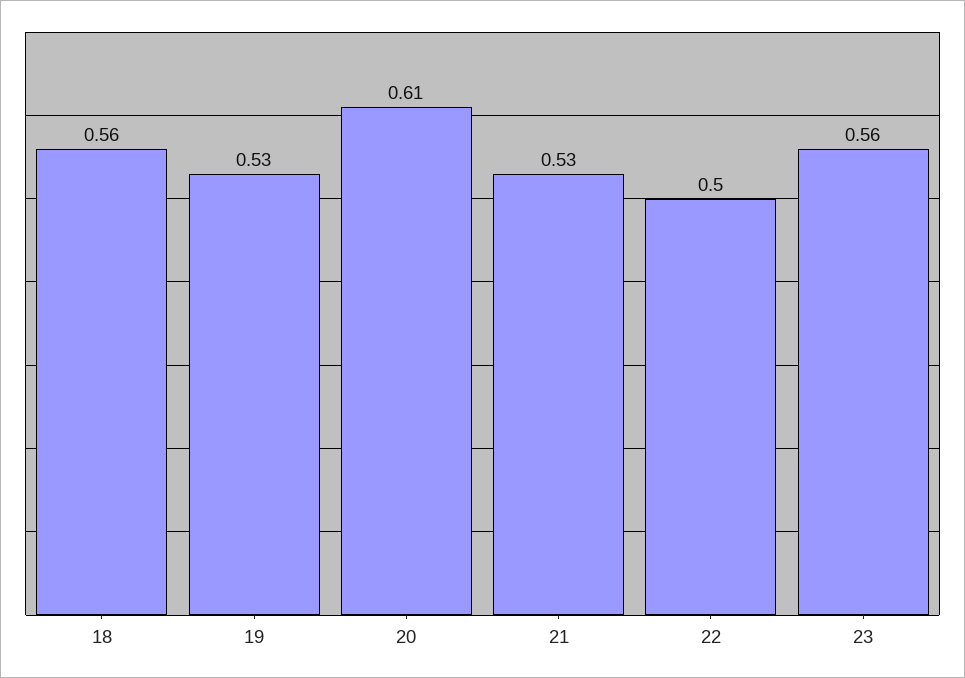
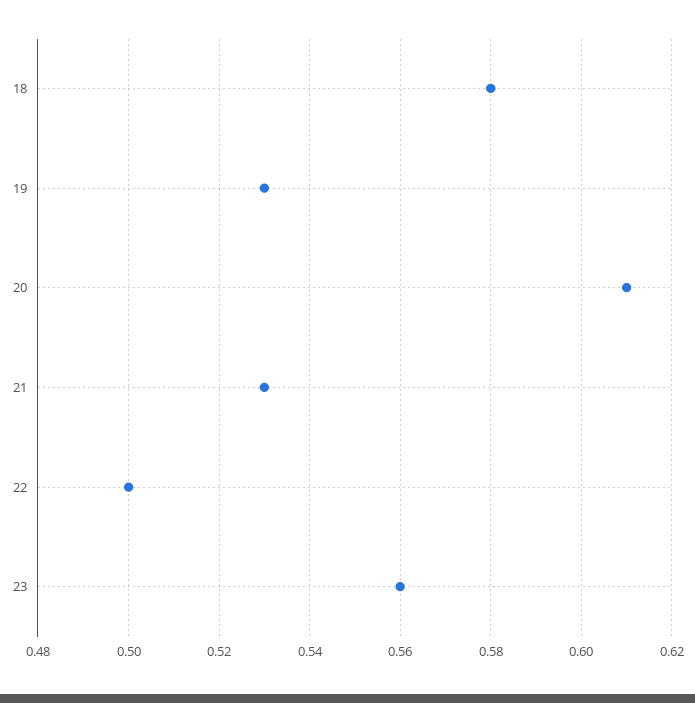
18: 0.56 -> 0.58

